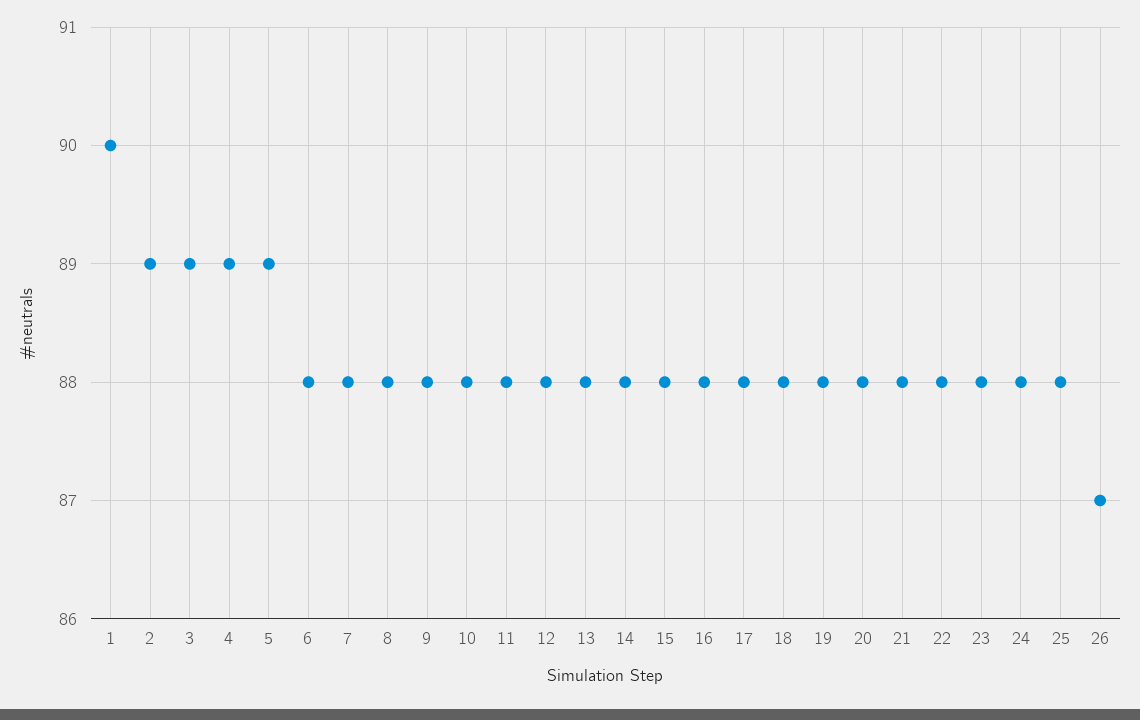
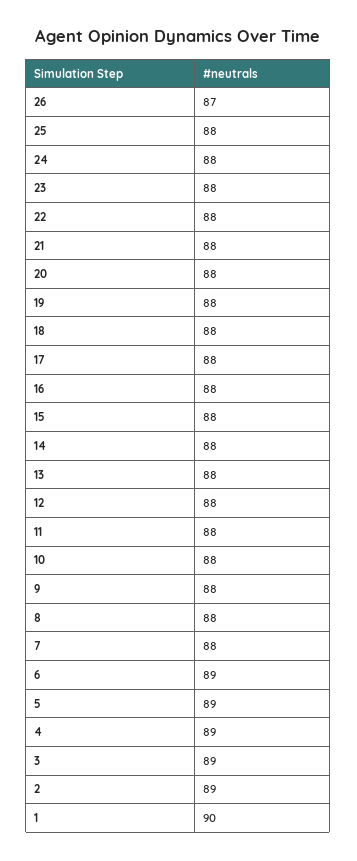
6: 88 -> 89

